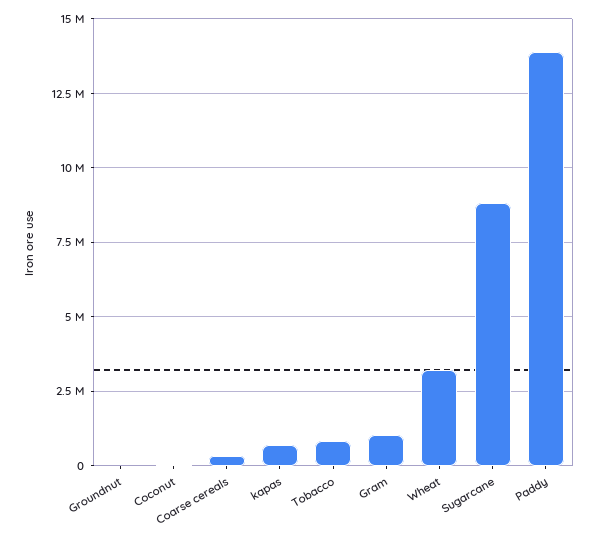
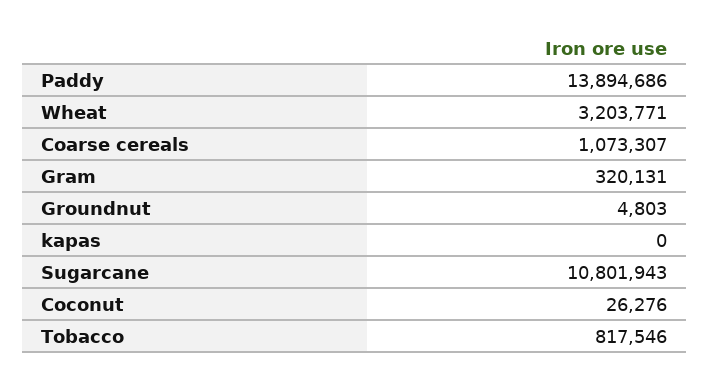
Coarse cereals: 250000 -> 1073307
kapas: 750000 -> 0
Gram: 1000000 -> 320131
Sugarcane: 8750000 -> 10801943

